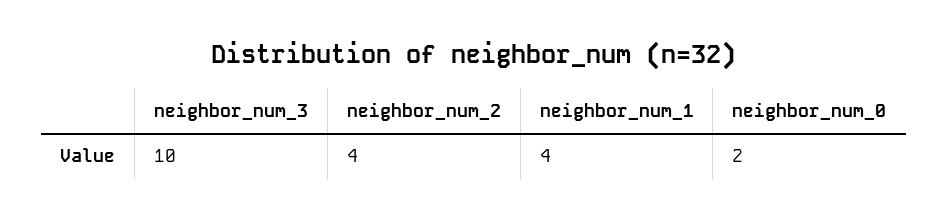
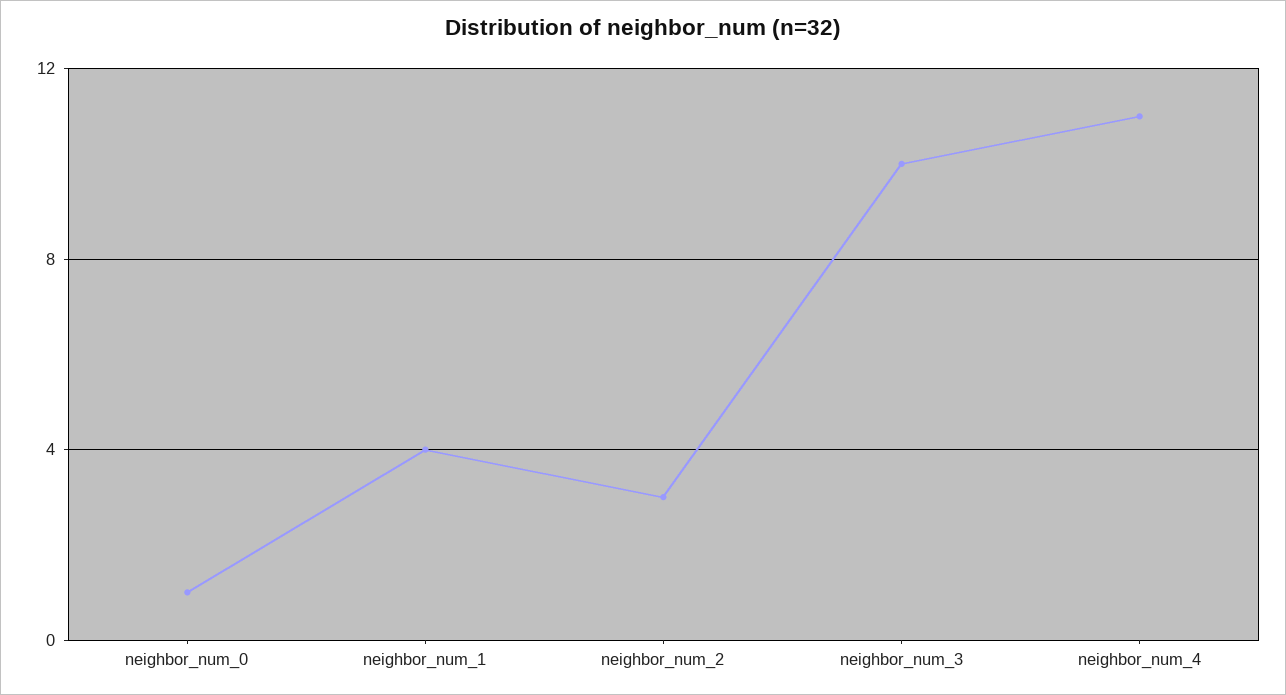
neighbor_num_2: 4 -> 3
neighbor_num_0: 2 -> 1
neighbor_num_4: none -> 11

